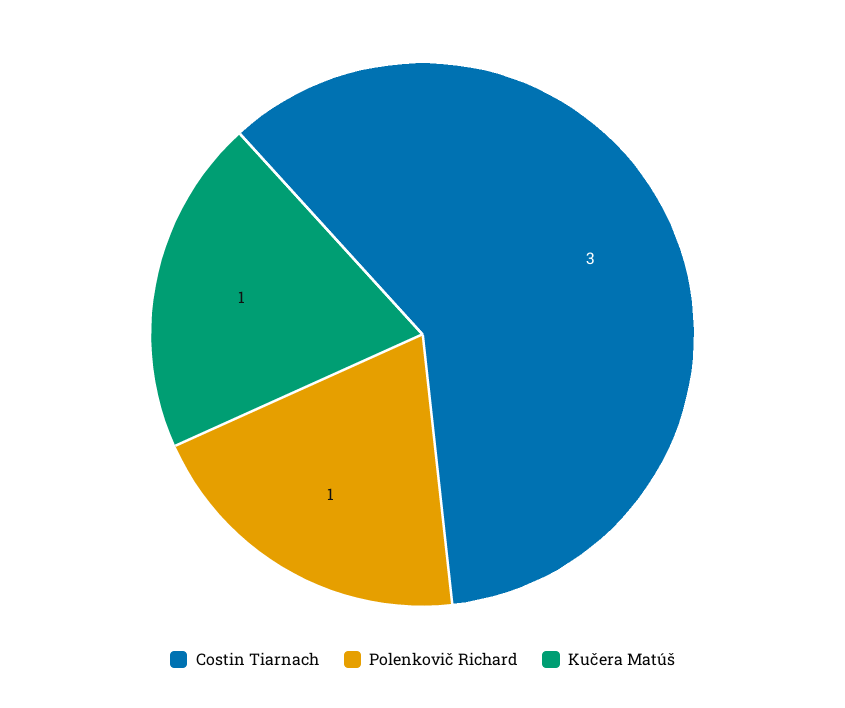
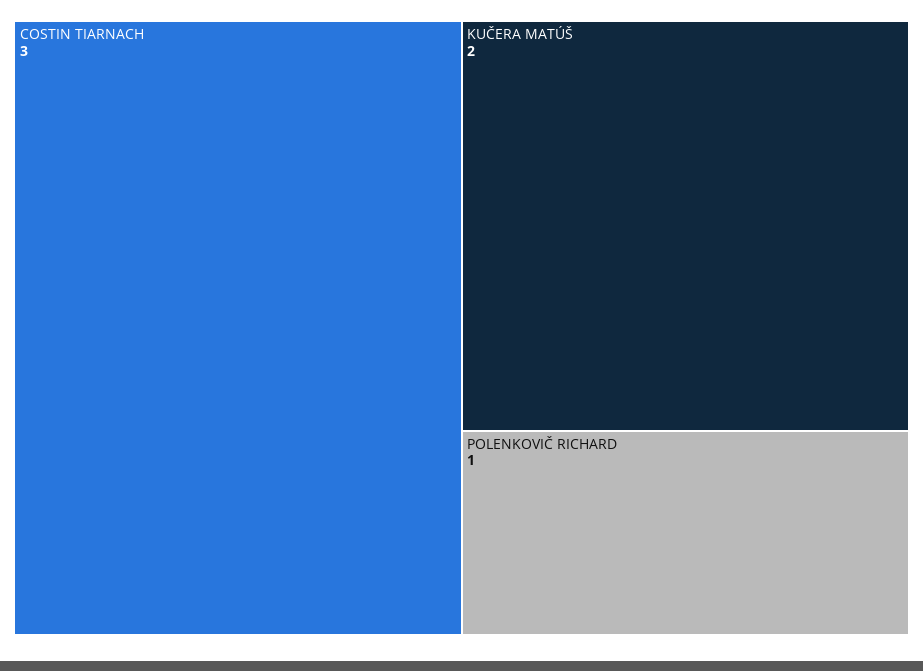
Kučera Matúš: 1 -> 2

